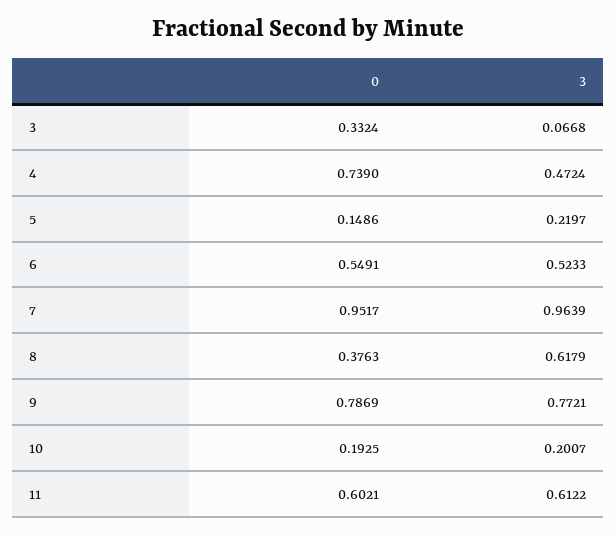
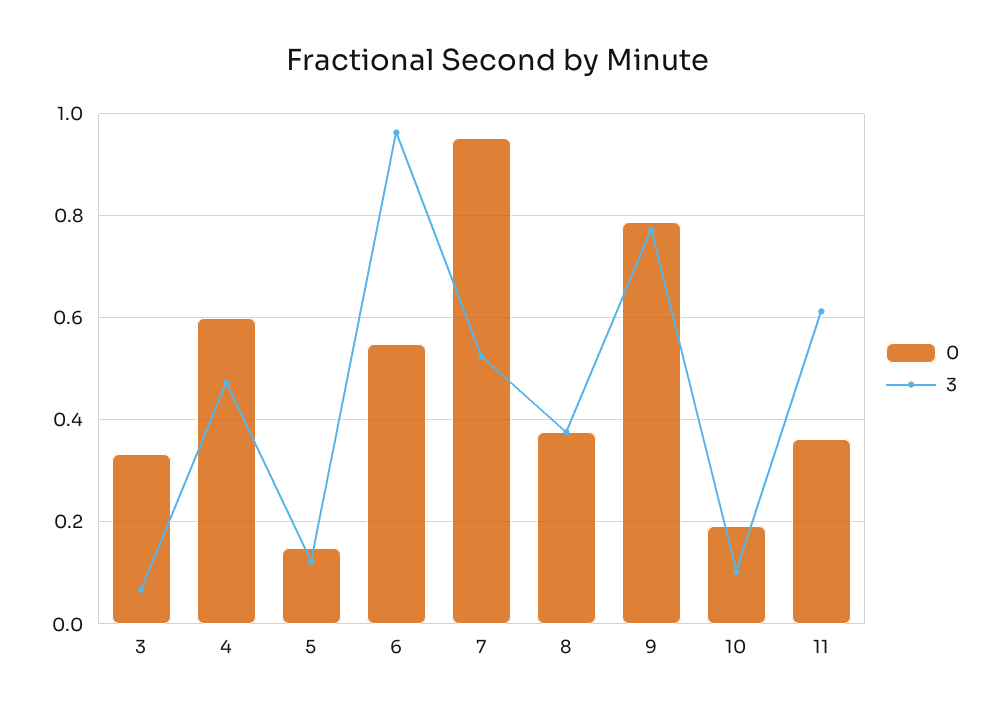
0, 4: 0.739 -> 0.6
3, 5: 0.2197 -> 0.12
3, 6: 0.5233 -> 0.96
3, 7: 0.9639 -> 0.52
3, 8: 0.6179 -> 0.38
3, 10: 0.2007 -> 0.1
0, 11: 0.6021 -> 0.36

